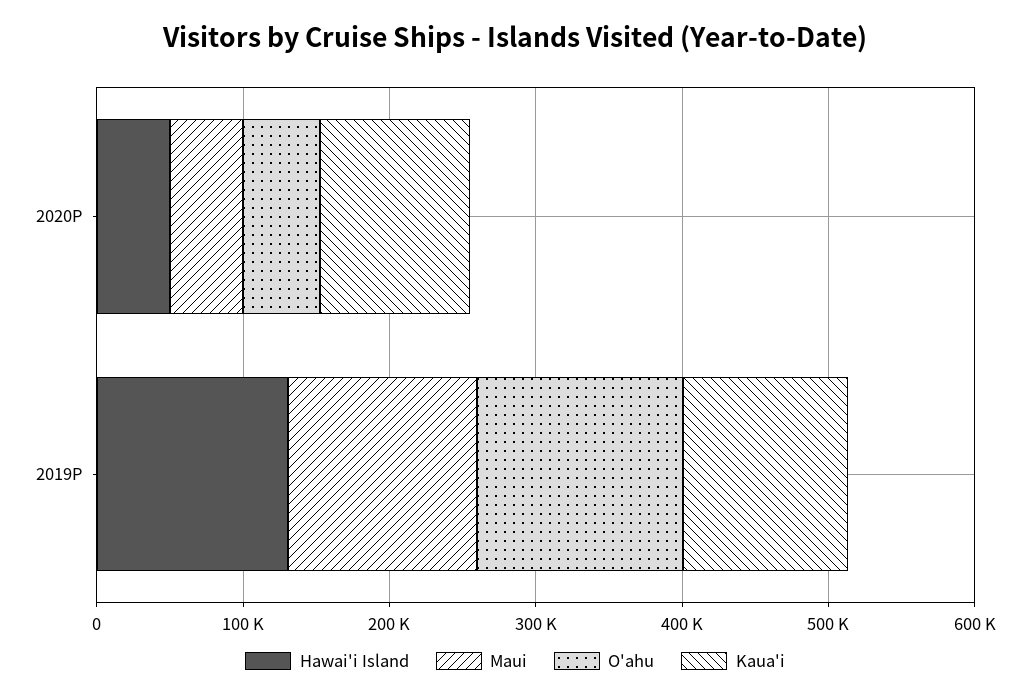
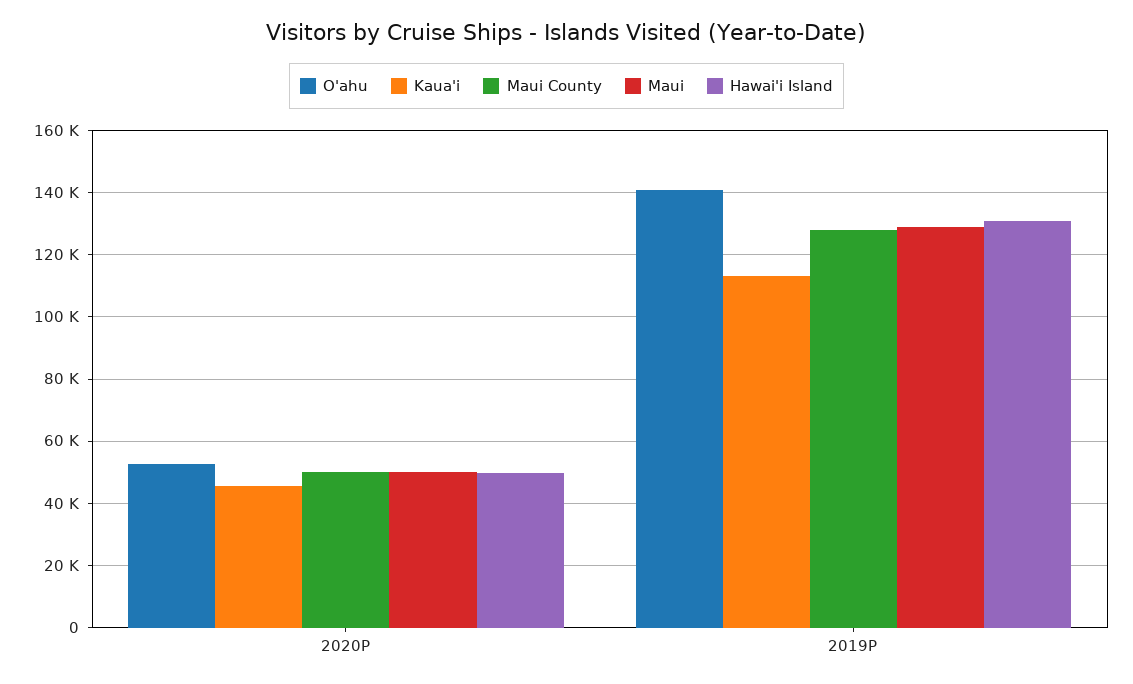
Kaua'i, 2020P: 100000 -> 46000
Maui County, 2020P: none -> 50000
Maui County, 2019P: none -> 128000

